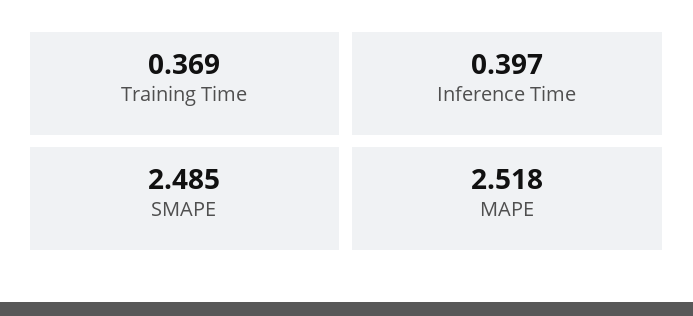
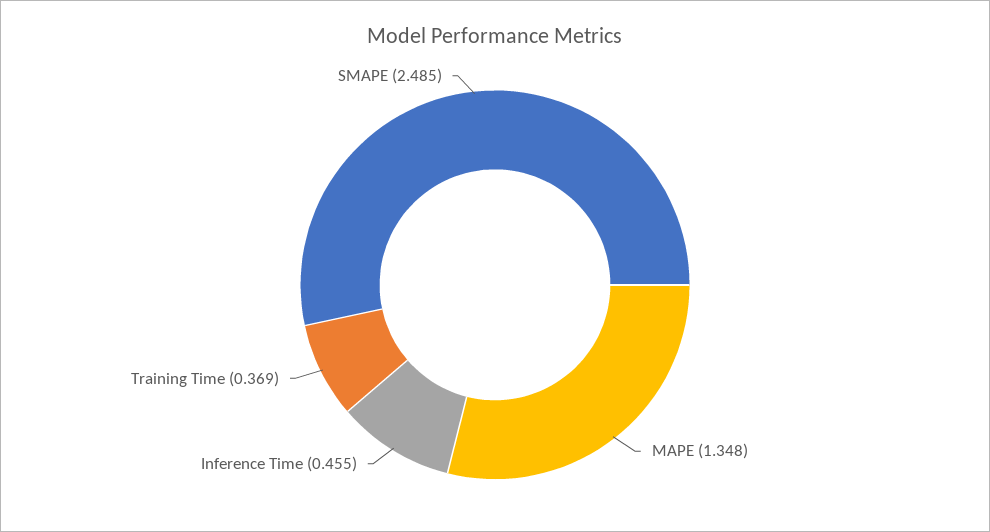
Inference Time: 0.397 -> 0.455
MAPE: 2.518 -> 1.348

